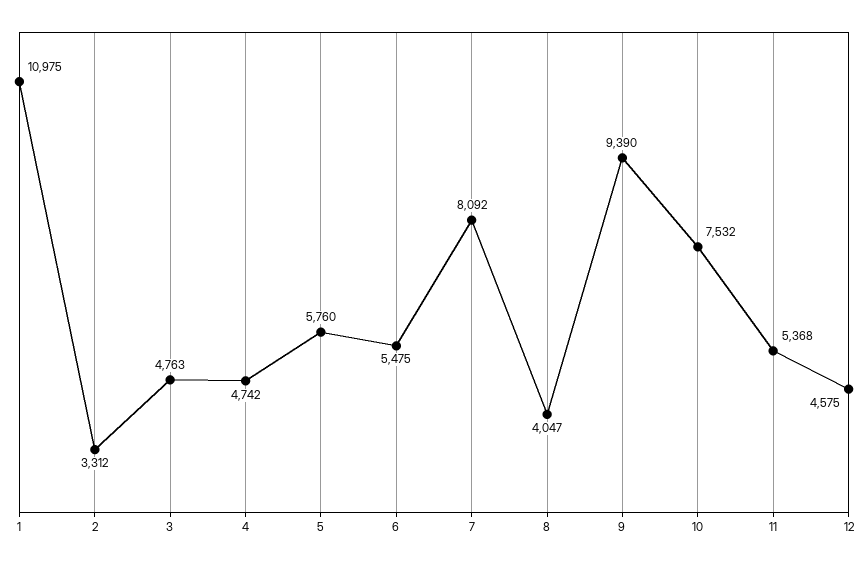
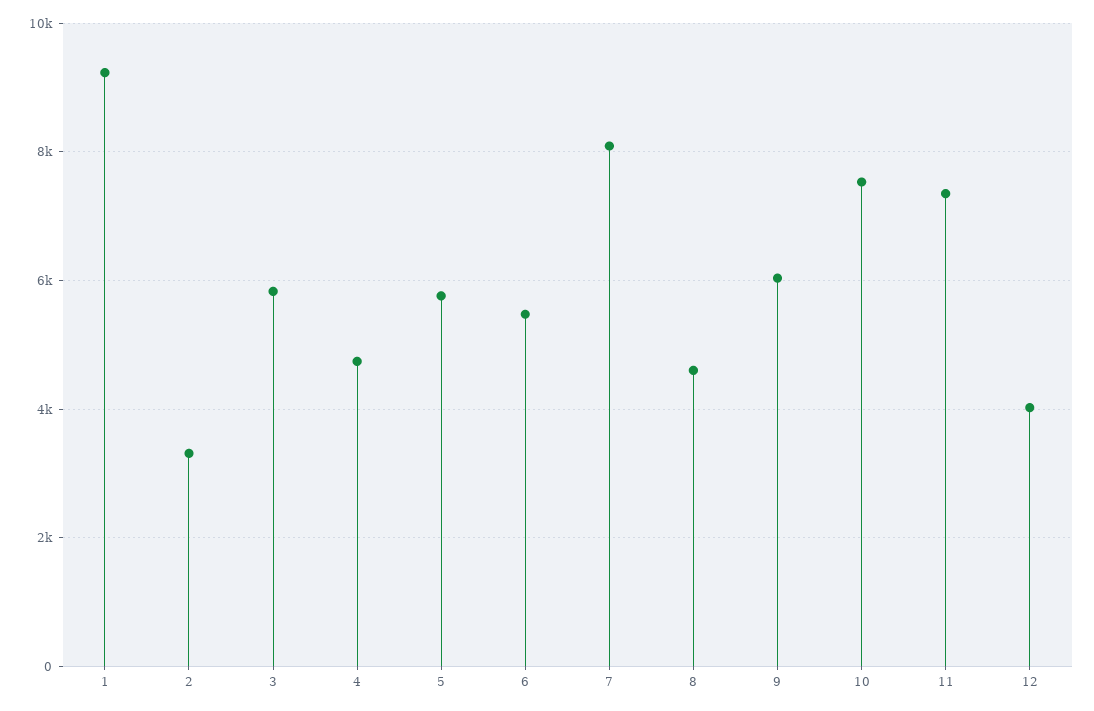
1: 10975 -> 9200
3: 4763 -> 5800
8: 4047 -> 4600
9: 9390 -> 6000
11: 5368 -> 7400
12: 4575 -> 4000

